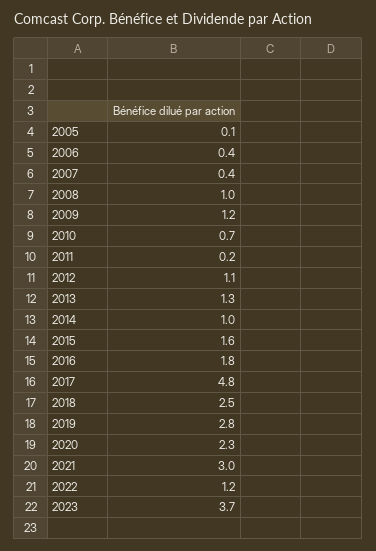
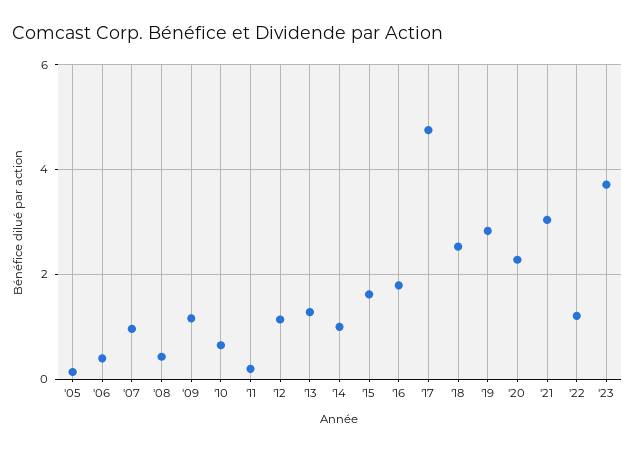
2007: 0.4 -> 1
2008: 1 -> 0.4

